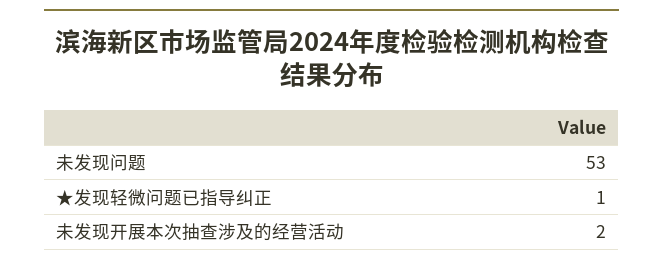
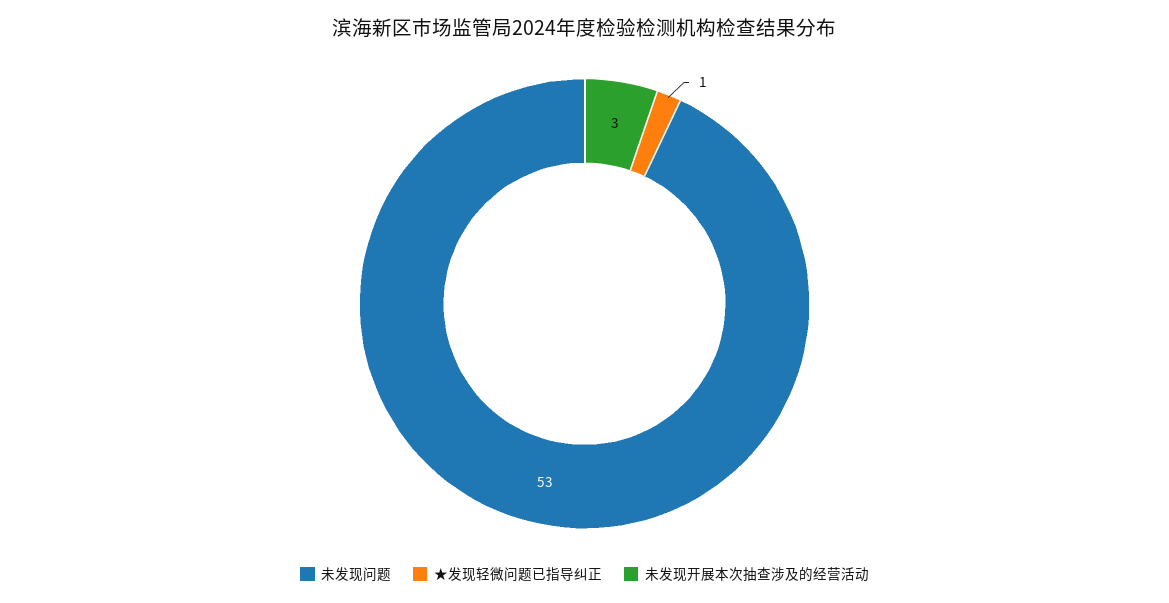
未发现开展本次抽查涉及的经营活动: 2 -> 3

